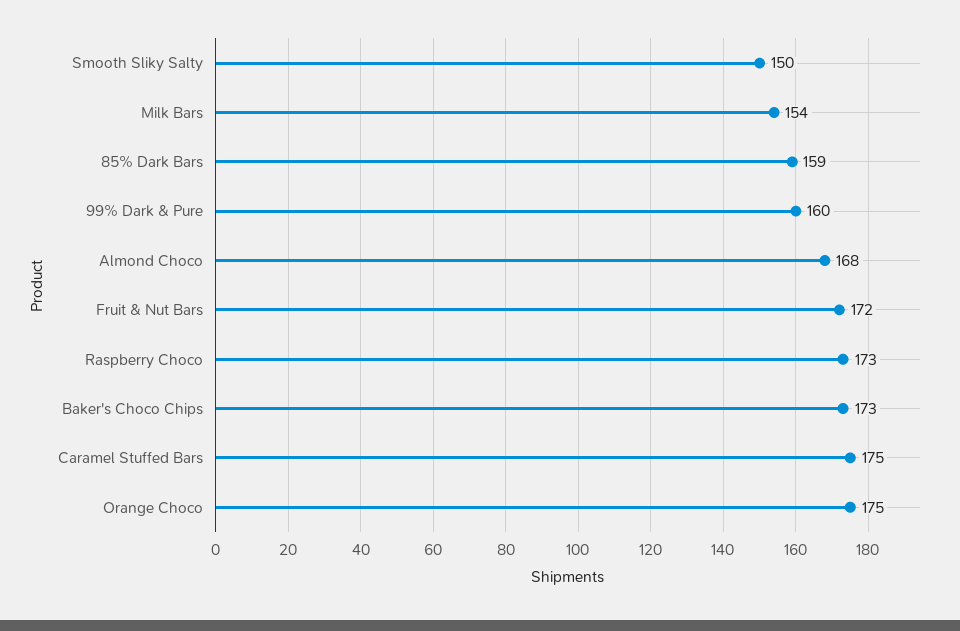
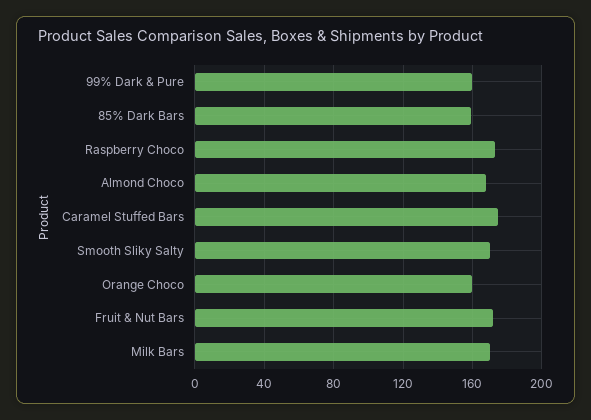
Smooth Sliky Salty: 150 -> 170
Milk Bars: 154 -> 170
Baker's Choco Chips: 173 -> none
Orange Choco: 175 -> 160

